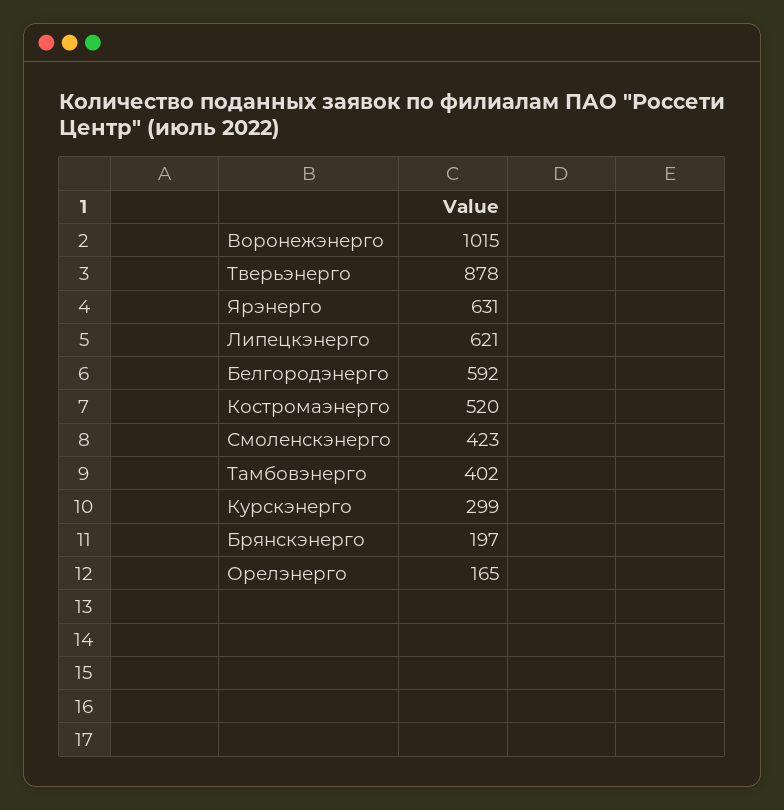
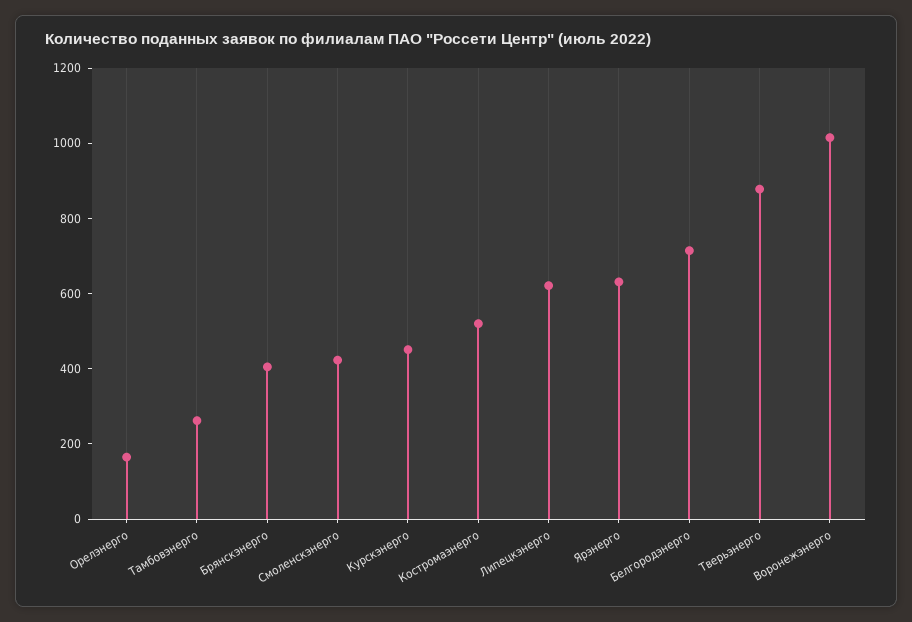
Белгородэнерго: 592 -> 700
Тамбовэнерго: 402 -> 250
Курскэнерго: 299 -> 450
Брянскэнерго: 197 -> 400

